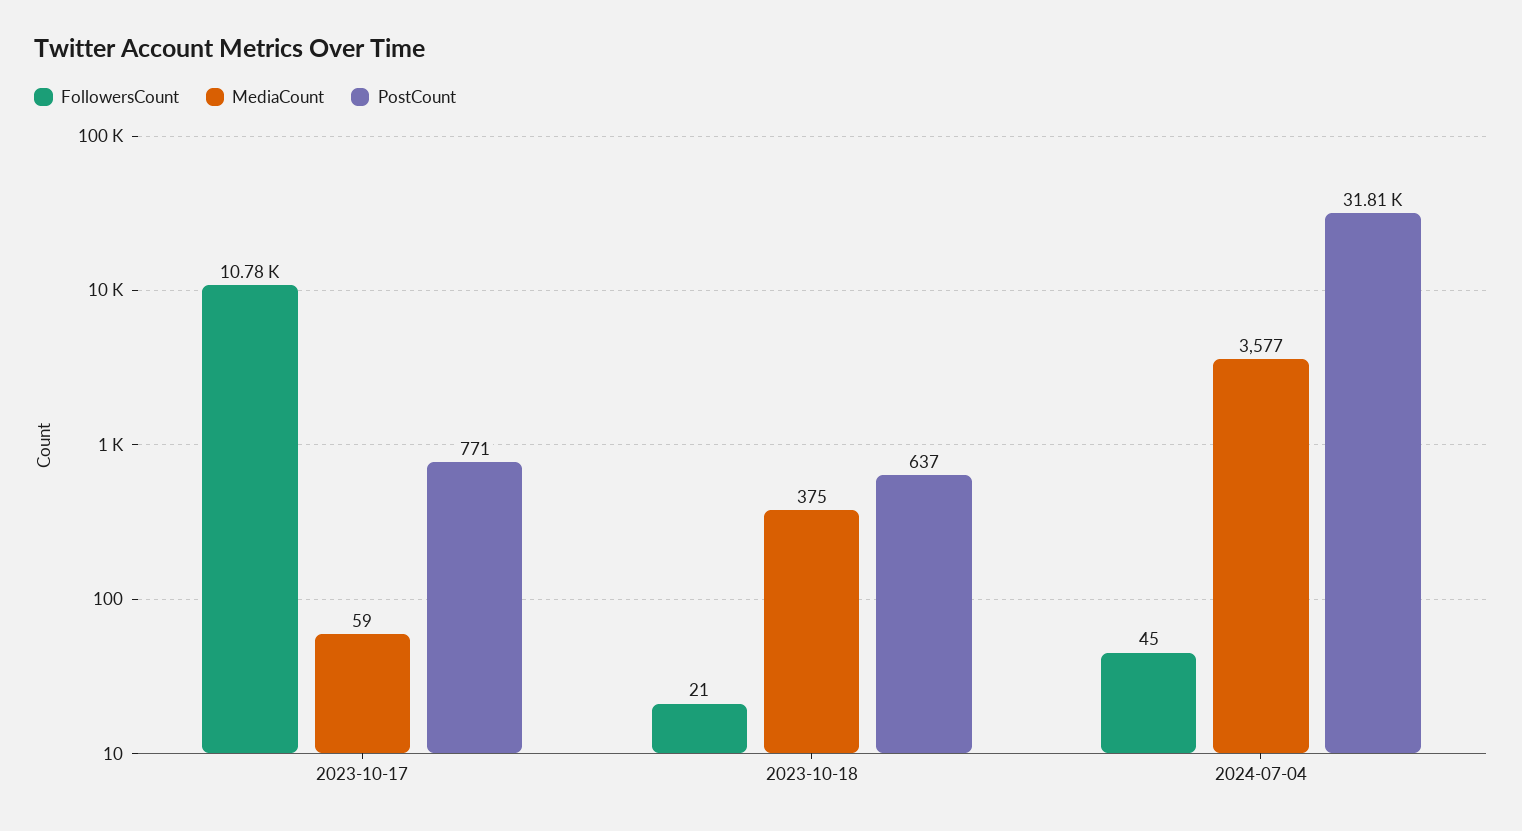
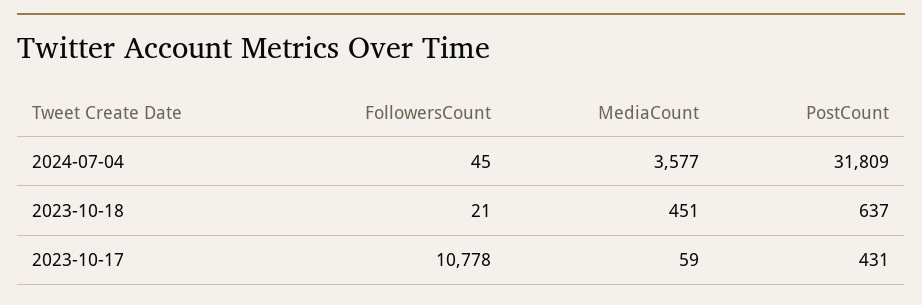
PostCount, 2023-10-17: 771 -> 431
MediaCount, 2023-10-18: 375 -> 451

